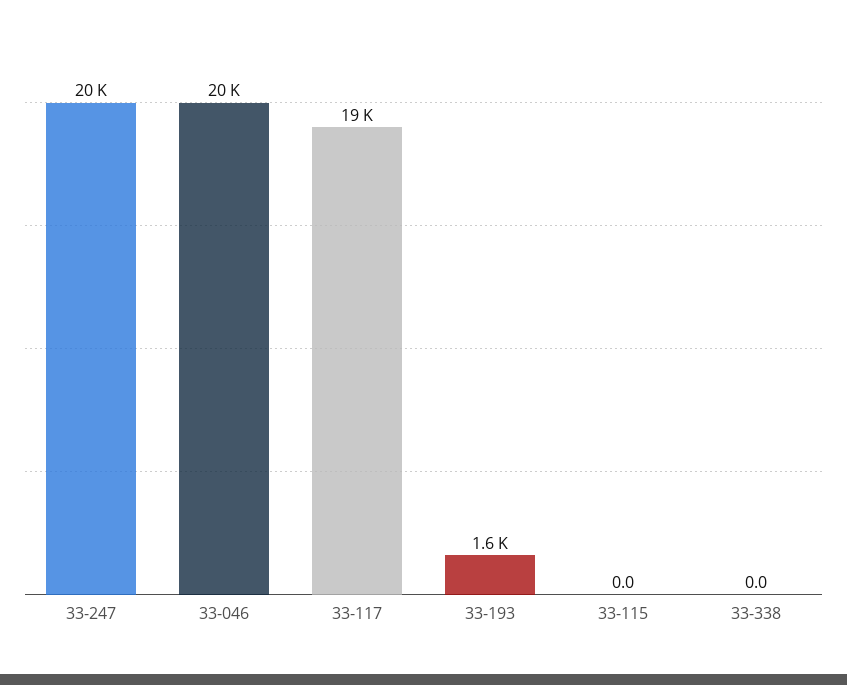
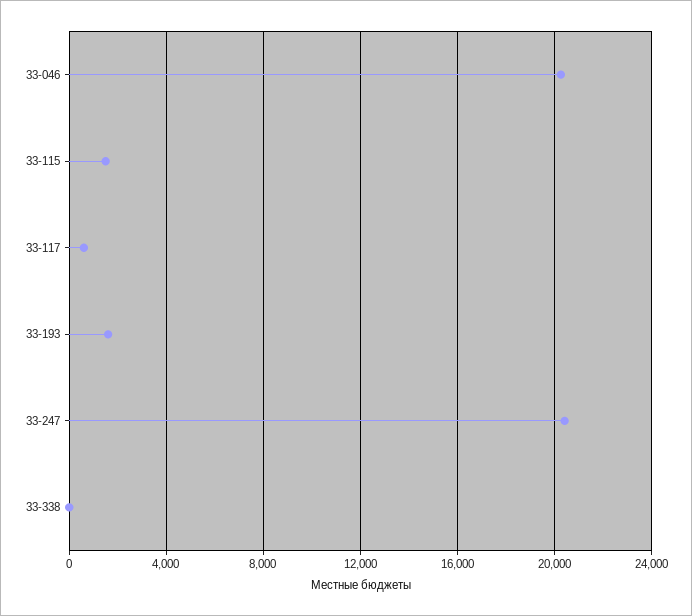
33-117: 19000 -> 500
33-115: 0 -> 1500

